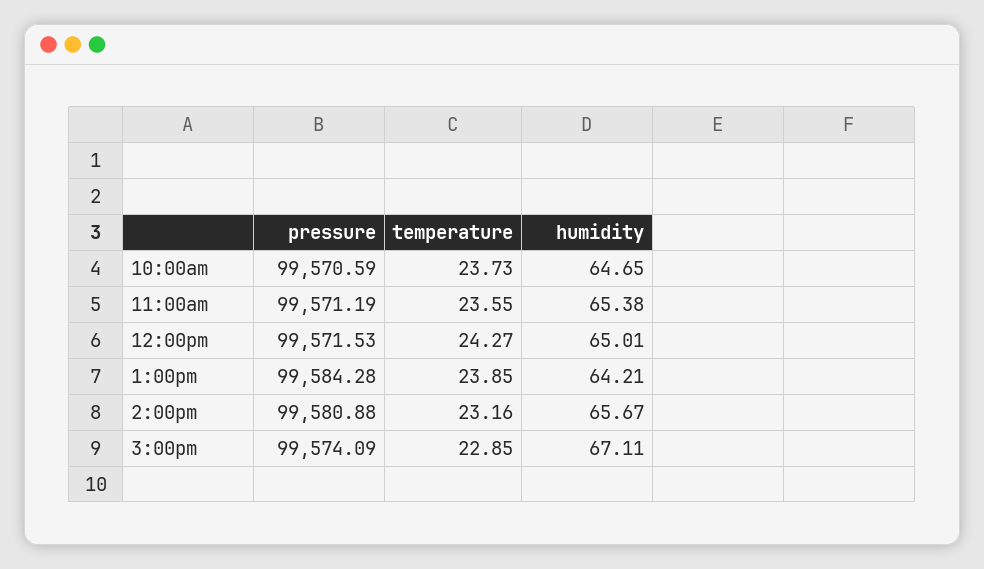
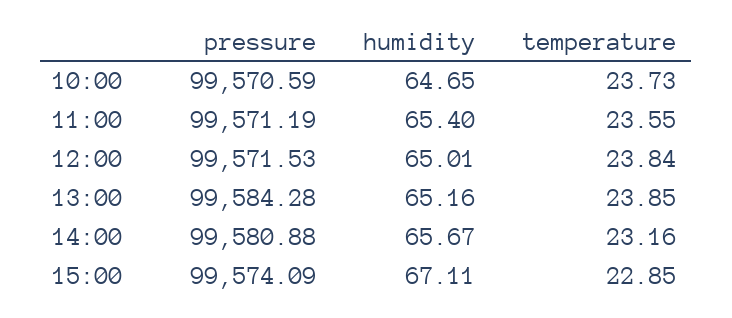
humidity, 11:00am: 65.38 -> 65.4
temperature, 12:00pm: 24.27 -> 23.84
humidity, 1:00pm: 64.21 -> 65.16

